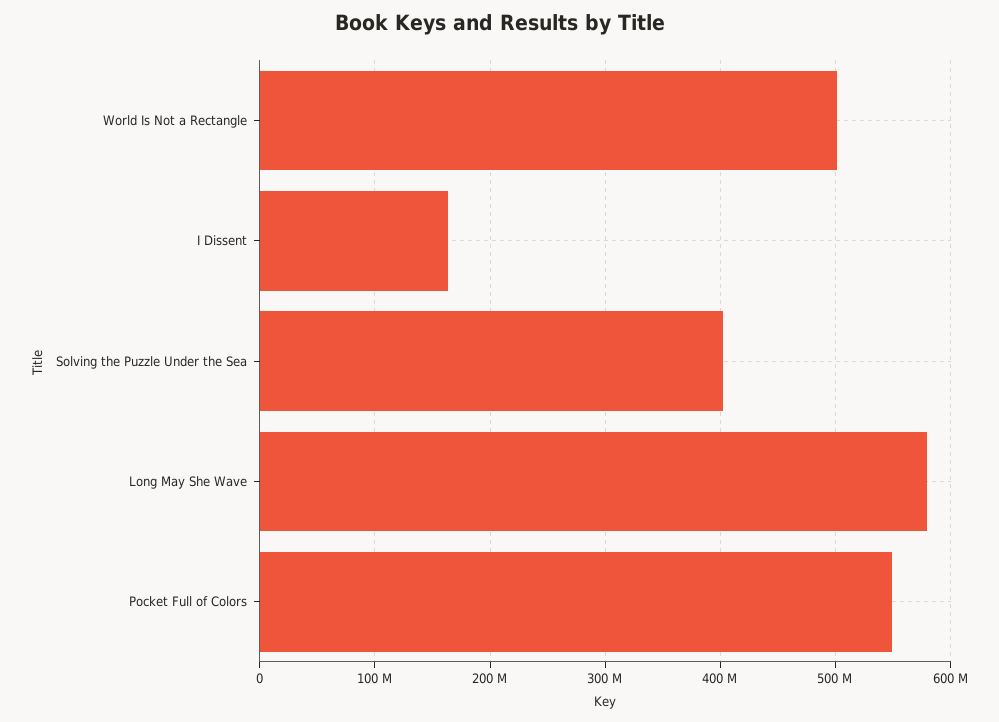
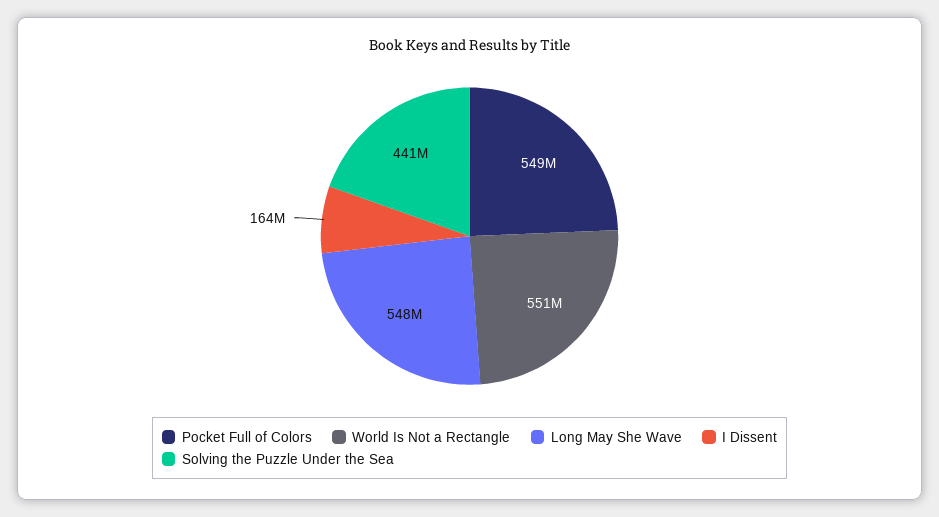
World Is Not a Rectangle: 500000000 -> 551000000
Solving the Puzzle Under the Sea: 400000000 -> 441000000
Long May She Wave: 580000000 -> 548000000

